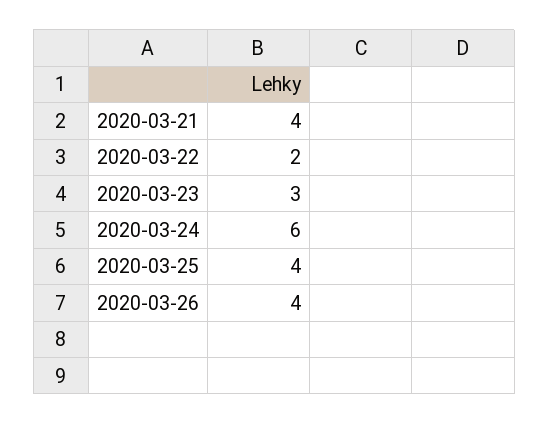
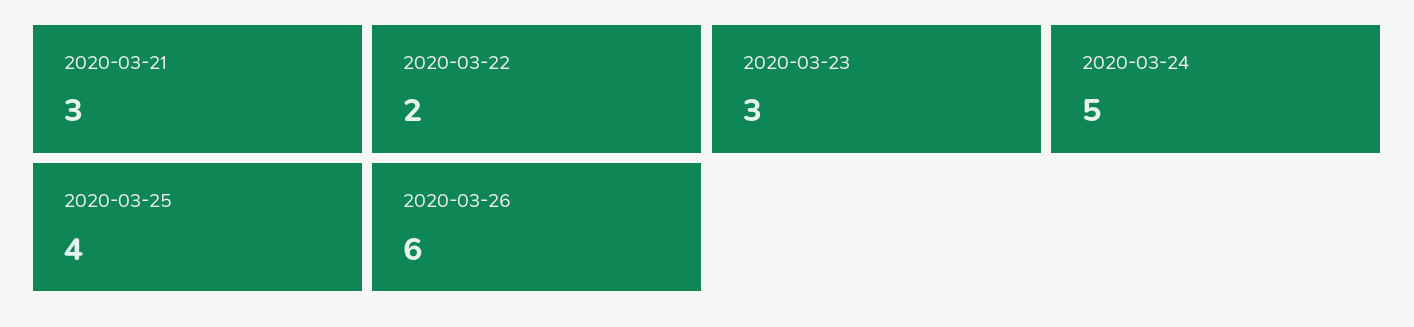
2020-03-21: 4 -> 3
2020-03-24: 6 -> 5
2020-03-26: 4 -> 6

